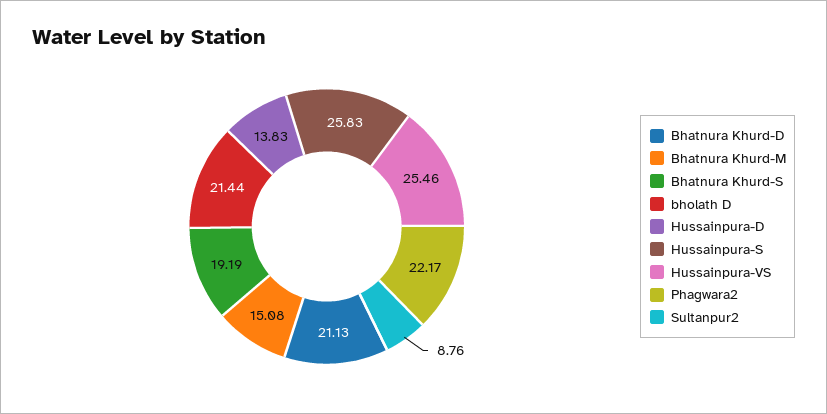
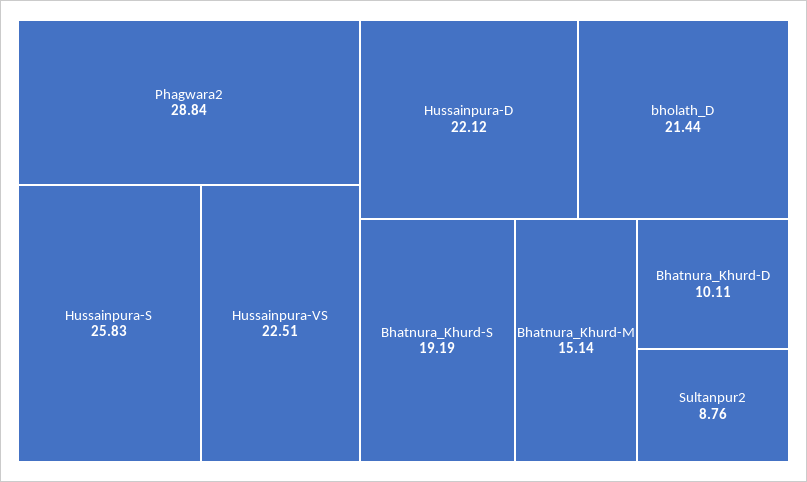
Bhatnura Khurd-D: 21.13 -> 10.11
Bhatnura Khurd-M: 15.08 -> 15.14
Hussainpura-D: 13.83 -> 22.12
Hussainpura-VS: 25.46 -> 22.51
Phagwara2: 22.17 -> 28.84

